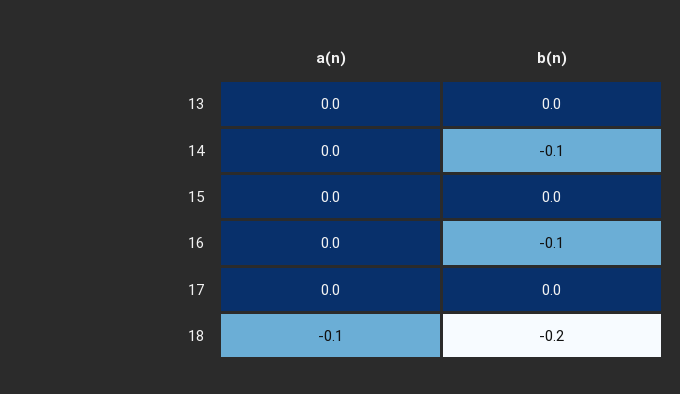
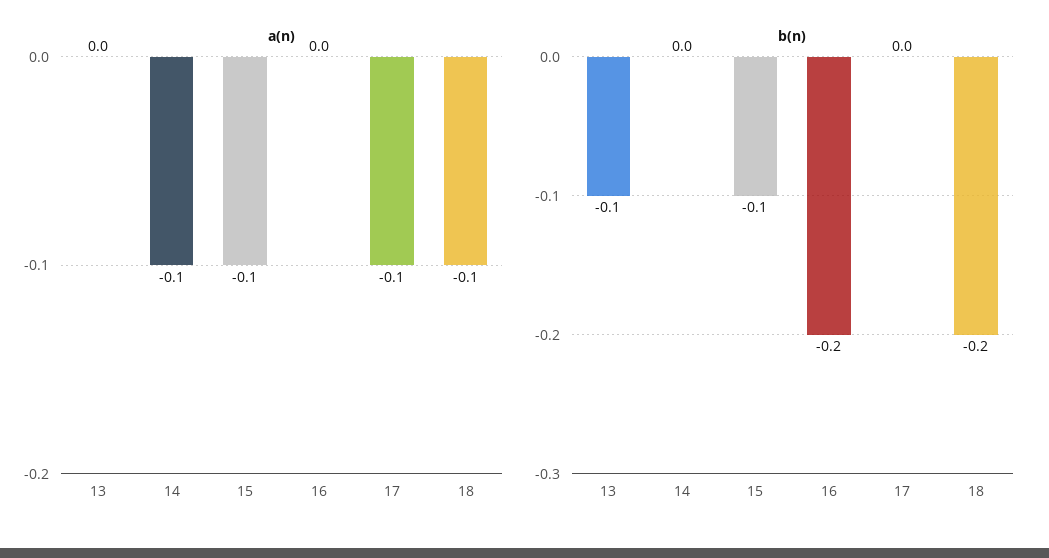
b(n), 13: 0 -> -0.1
a(n), 14: 0 -> -0.1
b(n), 14: -0.1 -> 0
a(n), 15: 0 -> -0.1
b(n), 15: 0 -> -0.1
b(n), 16: -0.1 -> -0.2
a(n), 17: 0 -> -0.1

